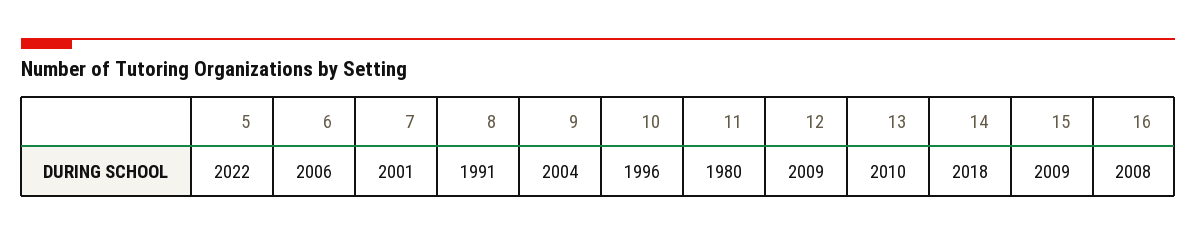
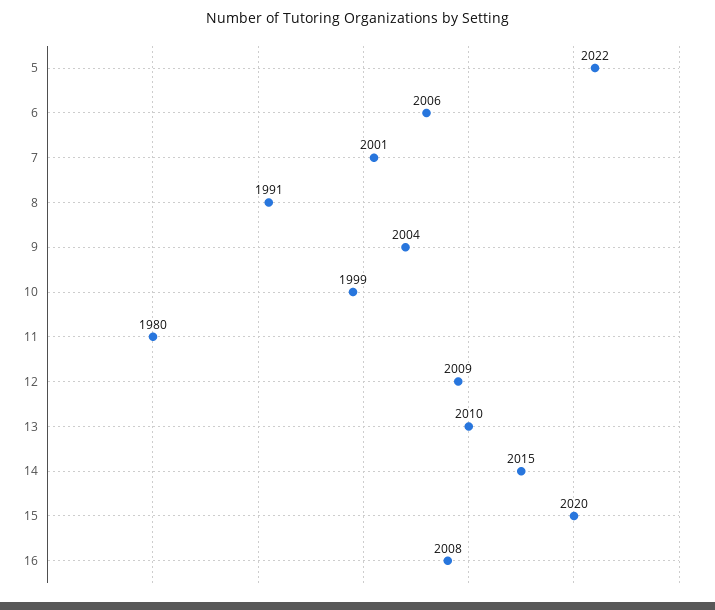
10: 1996 -> 1999
14: 2018 -> 2015
15: 2009 -> 2020

